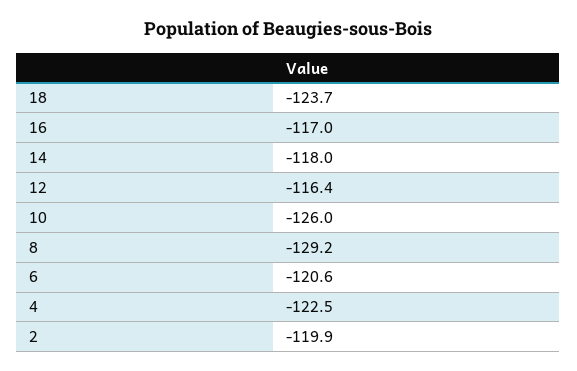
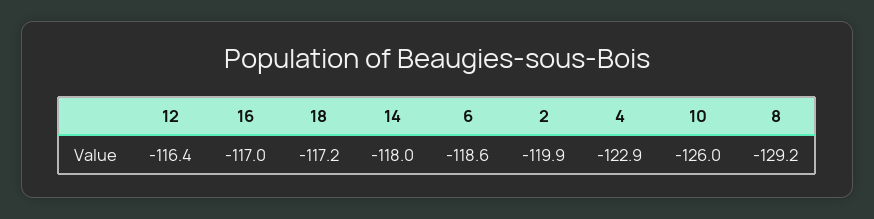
18: -123.7 -> -117.2
6: -120.6 -> -118.6
4: -122.5 -> -122.9

